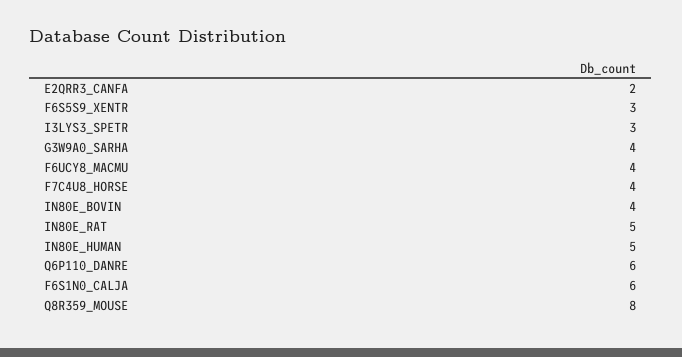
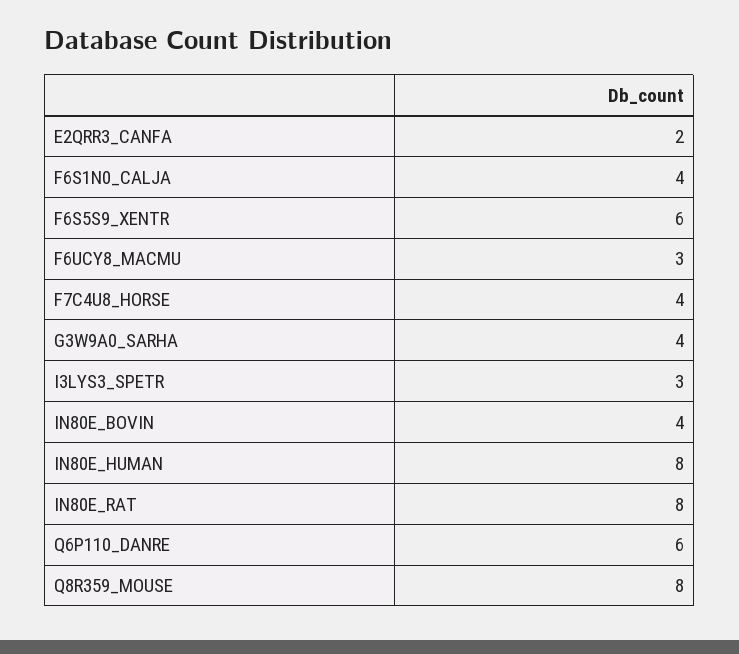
F6S5S9_XENTR: 3 -> 6
F6UCY8_MACMU: 4 -> 3
IN80E_RAT: 5 -> 8
IN80E_HUMAN: 5 -> 8
F6S1N0_CALJA: 6 -> 4

